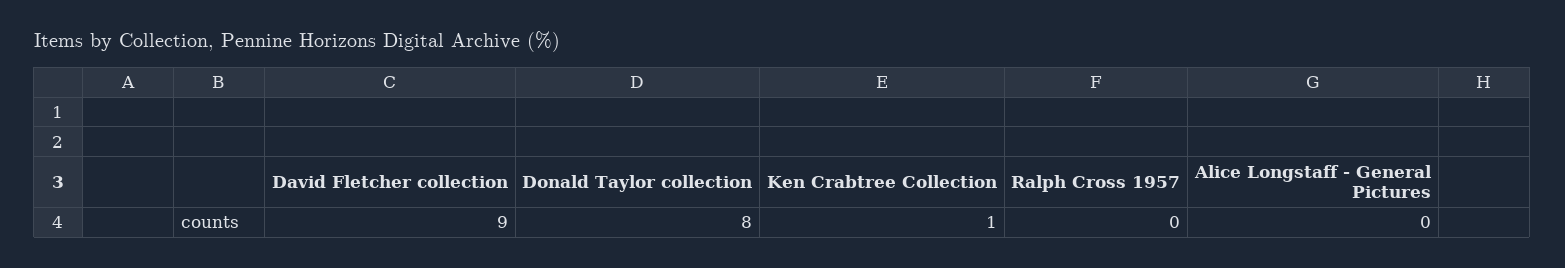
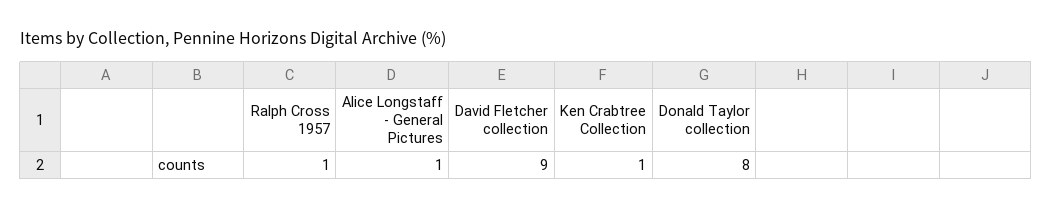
Ralph Cross 1957: 0 -> 1
Alice Longstaff - General Pictures: 0 -> 1

